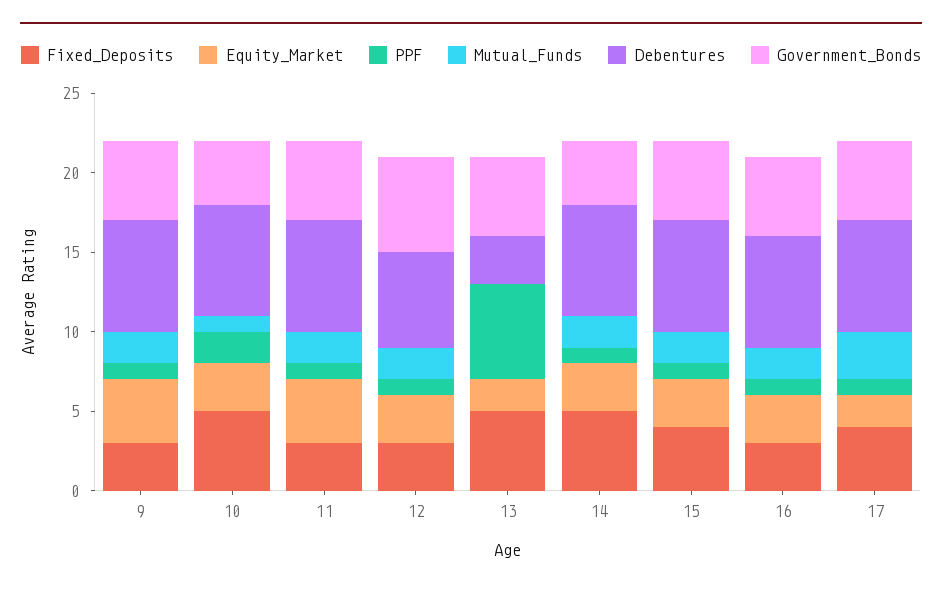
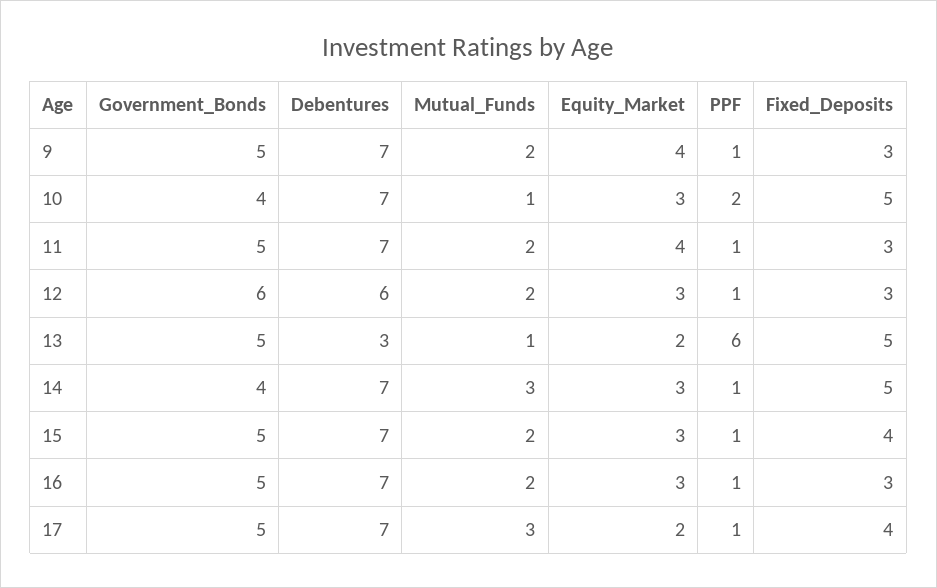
Mutual_Funds, 13: 0 -> 1
Mutual_Funds, 14: 2 -> 3

